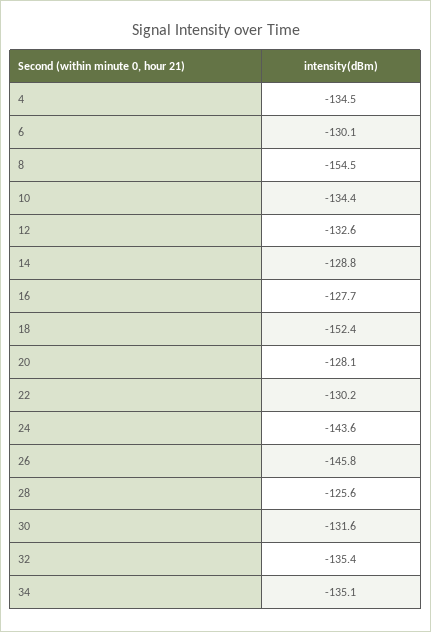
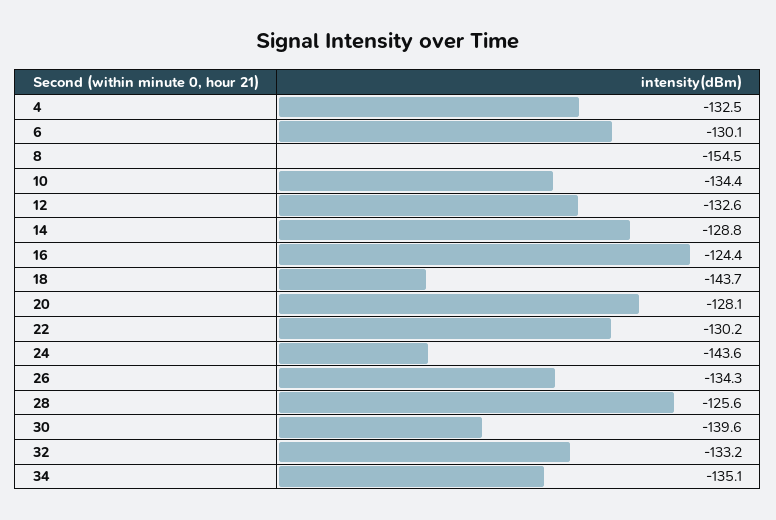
4: -134.5 -> -132.5
16: -127.7 -> -124.4
18: -152.4 -> -143.7
26: -145.8 -> -134.3
30: -131.6 -> -139.6
32: -135.4 -> -133.2

